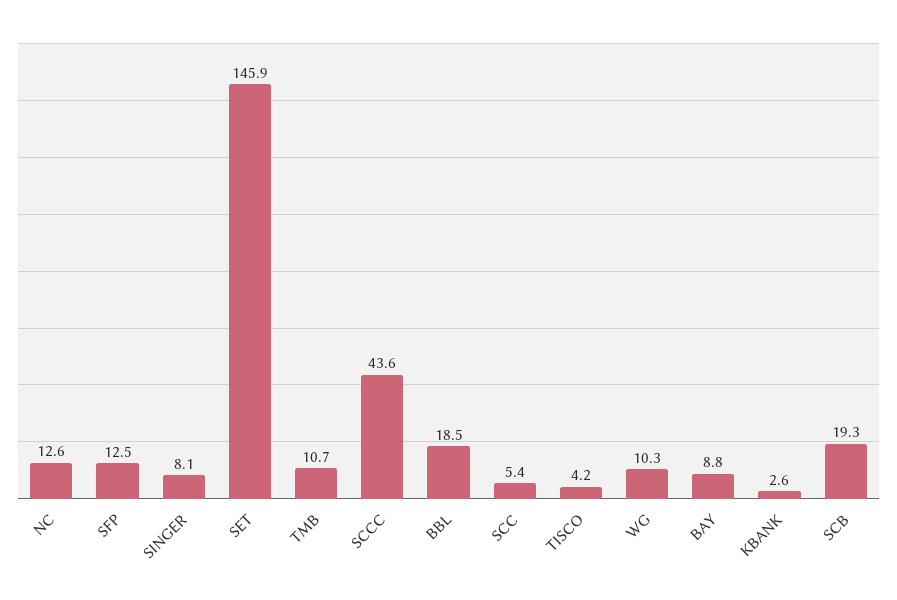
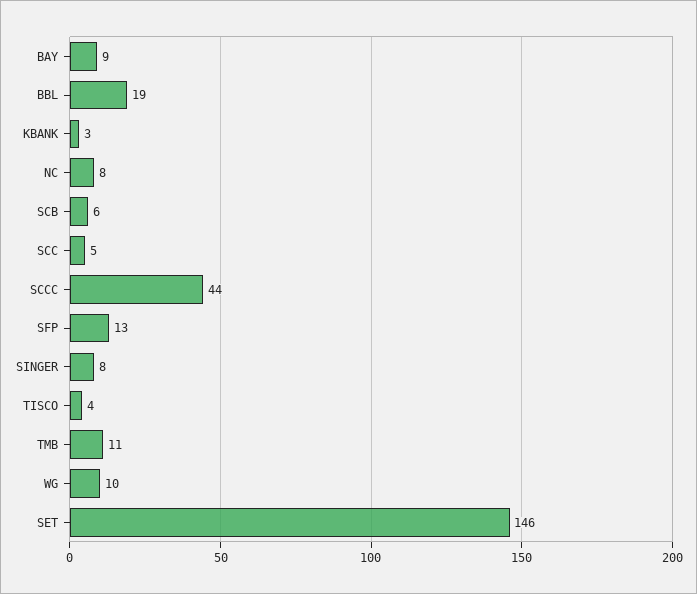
NC: 12.6 -> 8
SCB: 19.3 -> 6

